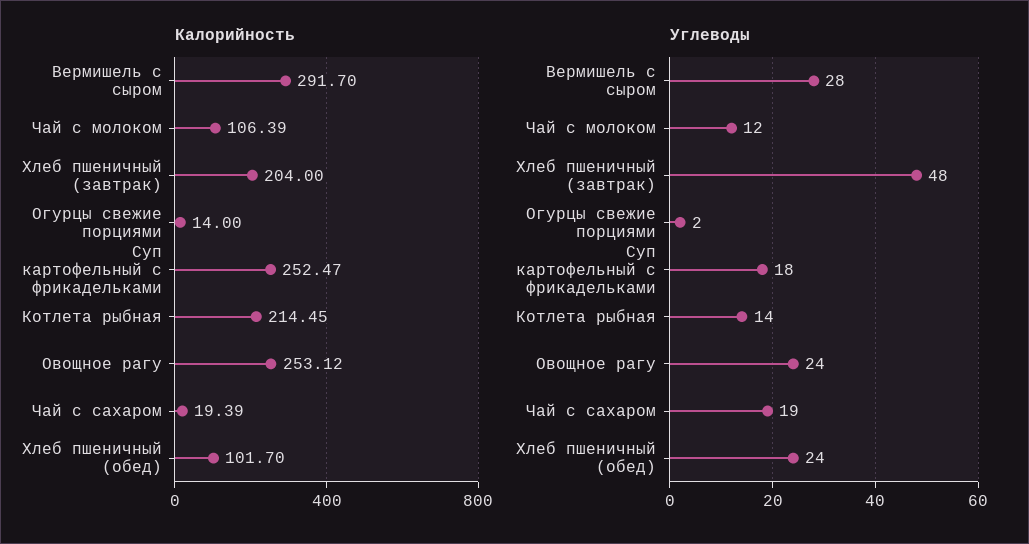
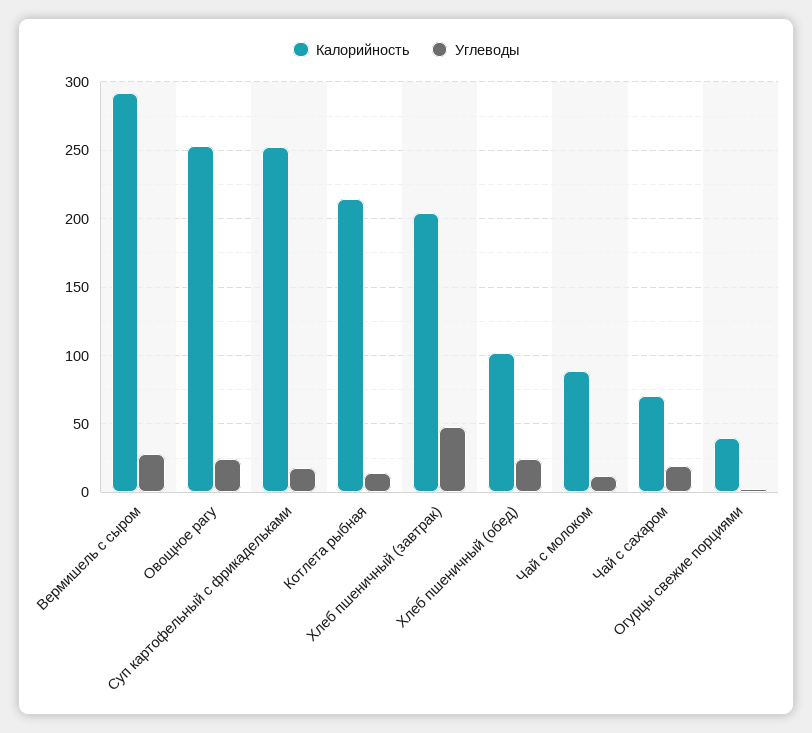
Калорийность, Чай с молоком: 106.39 -> 90
Калорийность, Огурцы свежие порциями: 14 -> 40
Калорийность, Чай с сахаром: 19.39 -> 70

